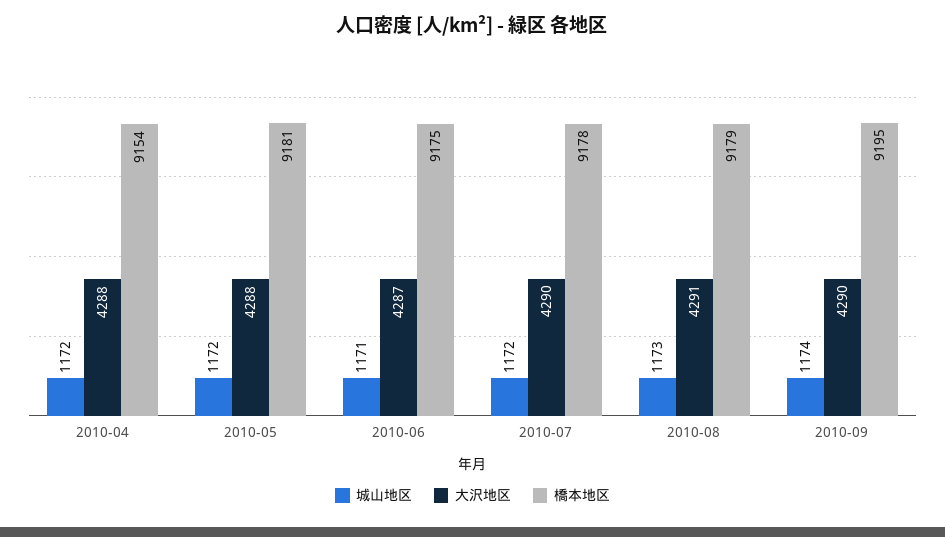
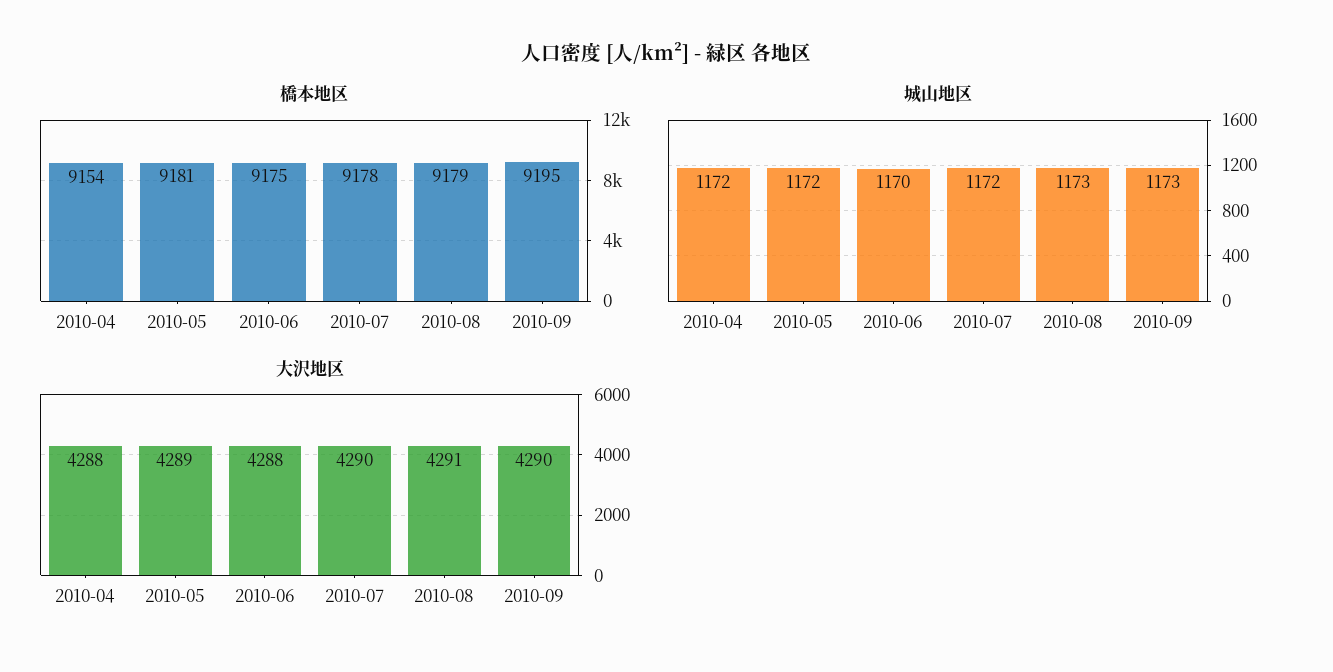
大沢地区, 2010-05: 4288 -> 4289
城山地区, 2010-06: 1171 -> 1170
大沢地区, 2010-06: 4287 -> 4288
城山地区, 2010-09: 1174 -> 1173

